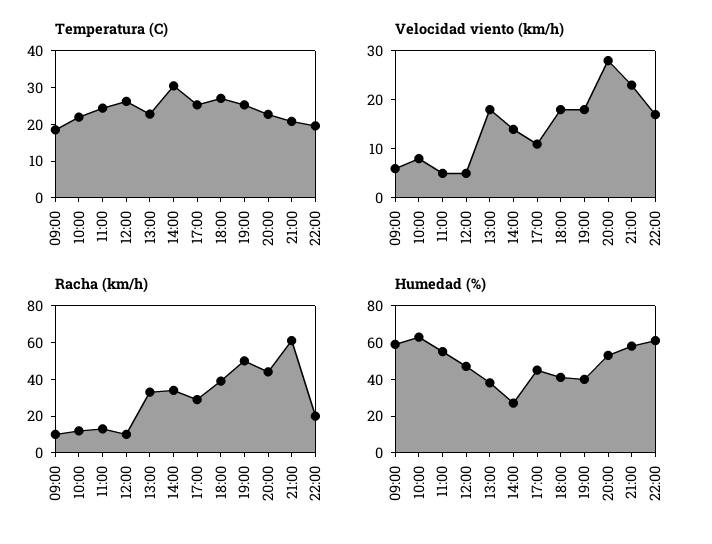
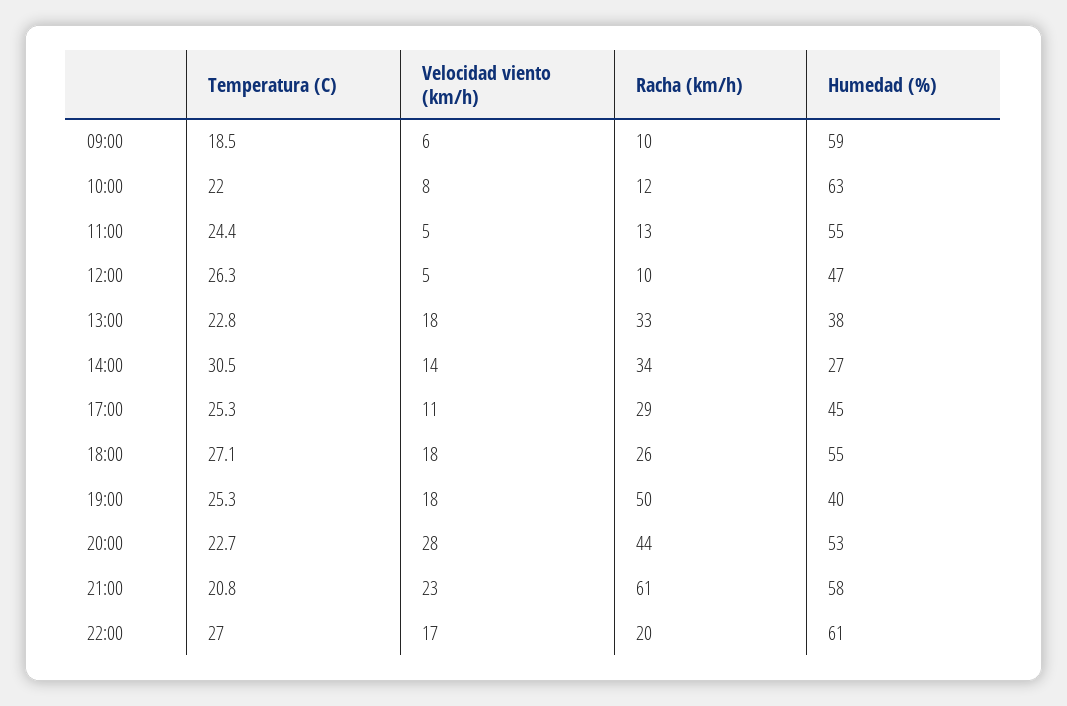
Temperatura (C), 22:00: 20 -> 27
Racha (km/h), 18:00: 40 -> 26
Humedad (%), 18:00: 40 -> 55

